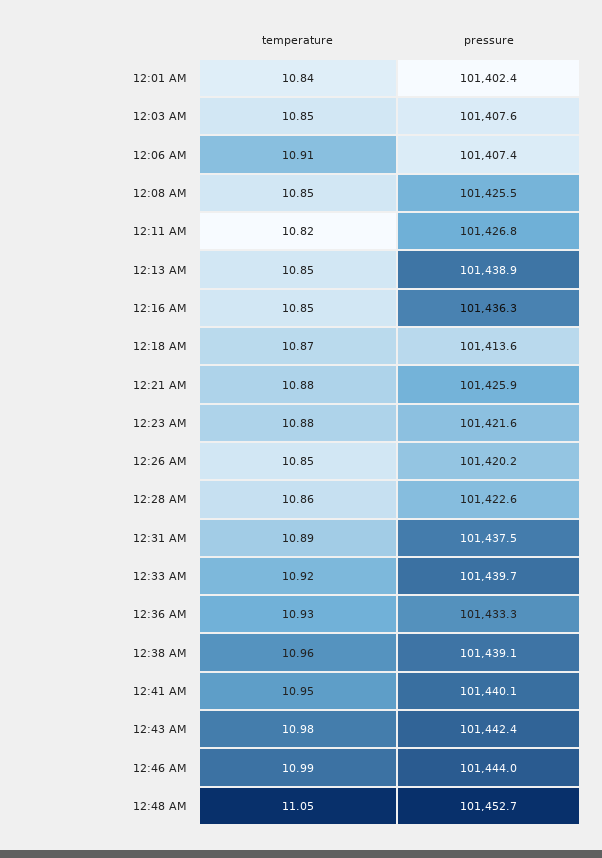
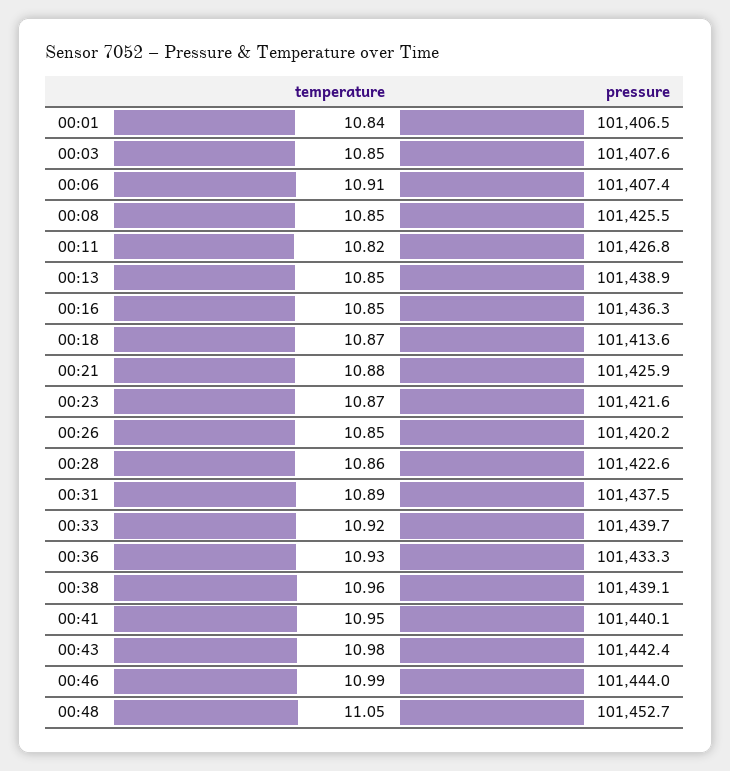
pressure, 12:01 AM: 101402.4 -> 101406.5
temperature, 12:23 AM: 10.88 -> 10.87

